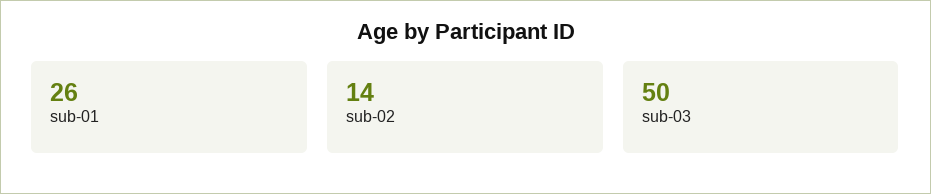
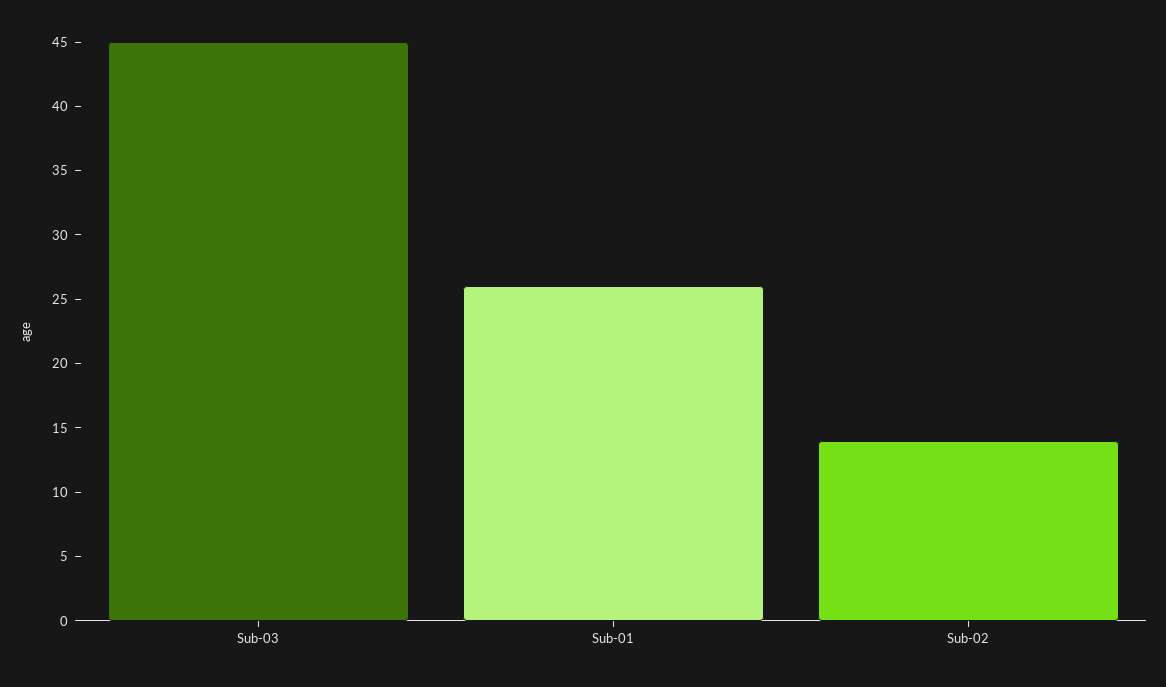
sub-03: 50 -> 45

